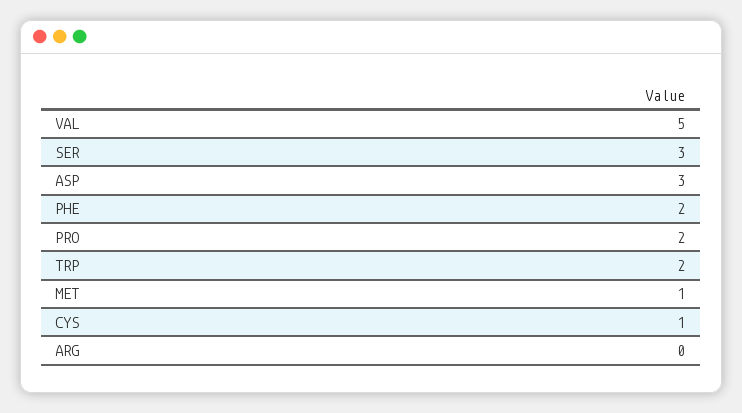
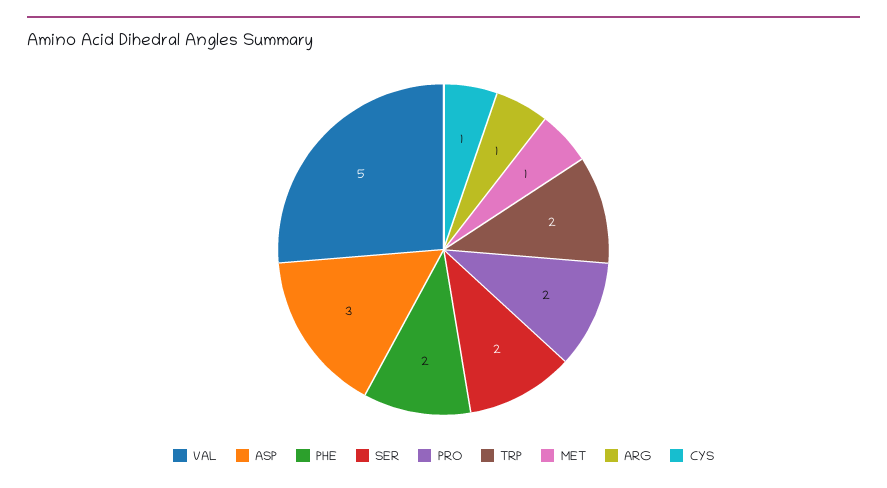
SER: 3 -> 2
ARG: 0 -> 1

